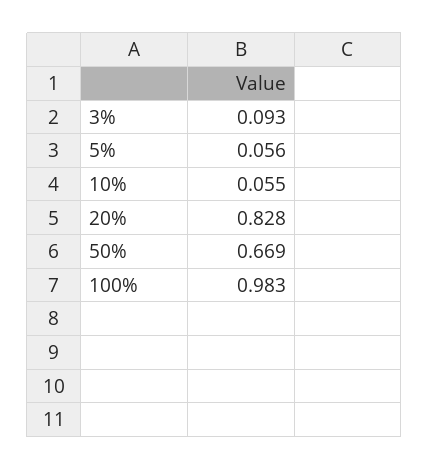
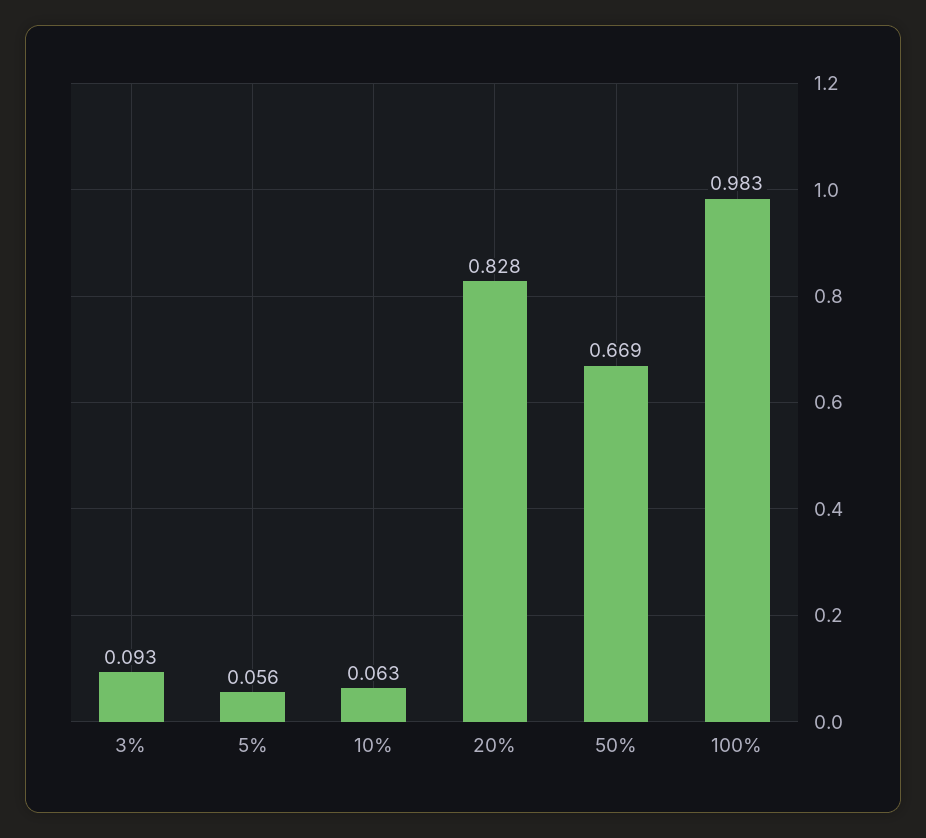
10%: 0.055 -> 0.063

